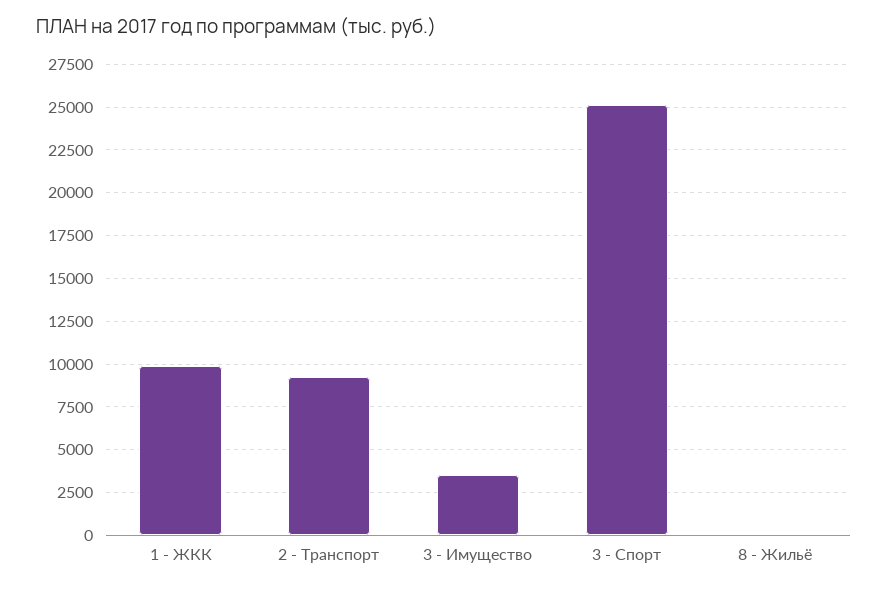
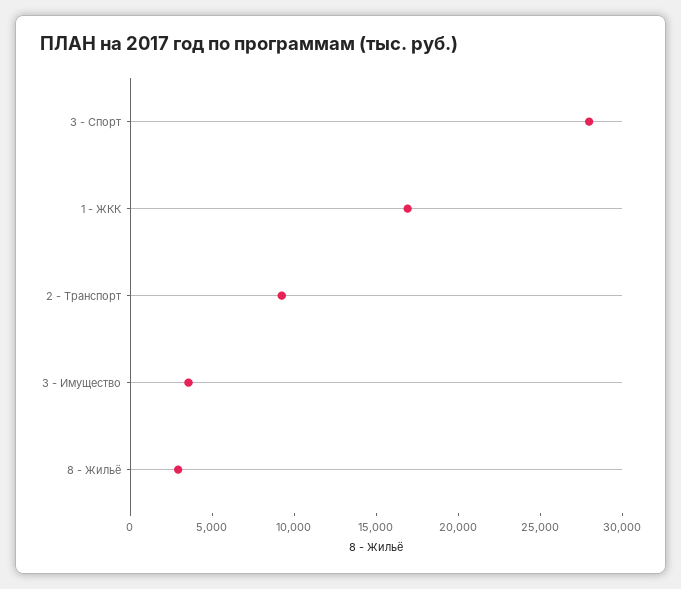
1 - ЖКК: 10000 -> 17000
3 - Спорт: 25000 -> 28000
8 - Жильё: 0 -> 3000

